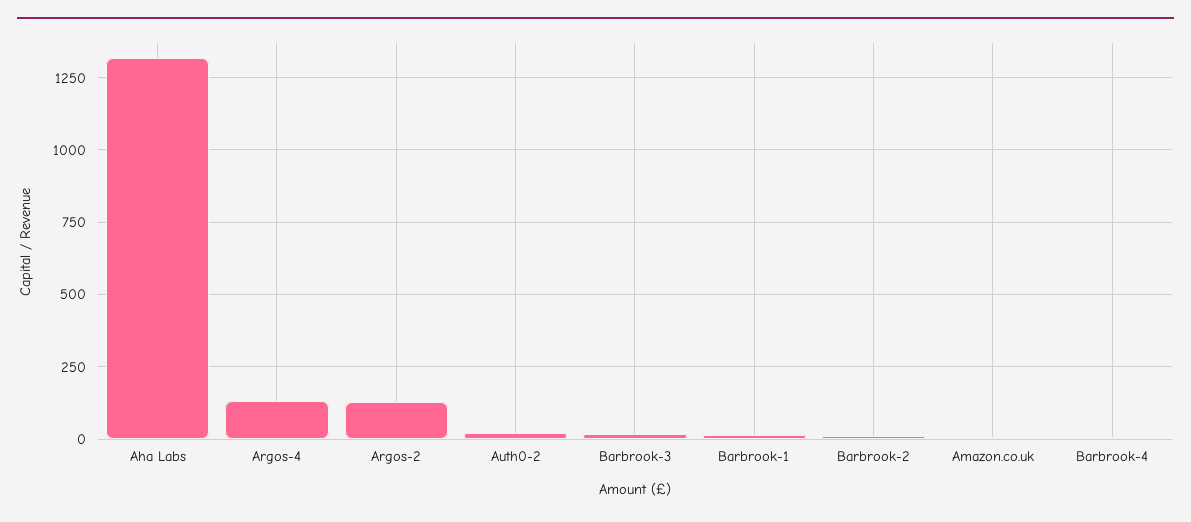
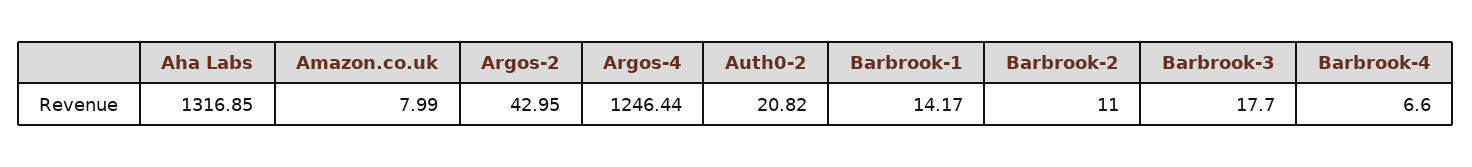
Argos-4: 125 -> 1246.44
Argos-2: 125 -> 42.95

